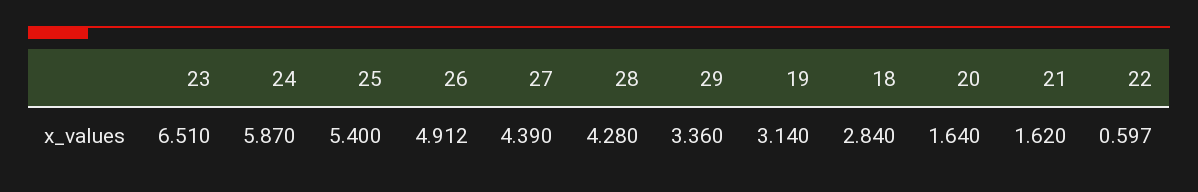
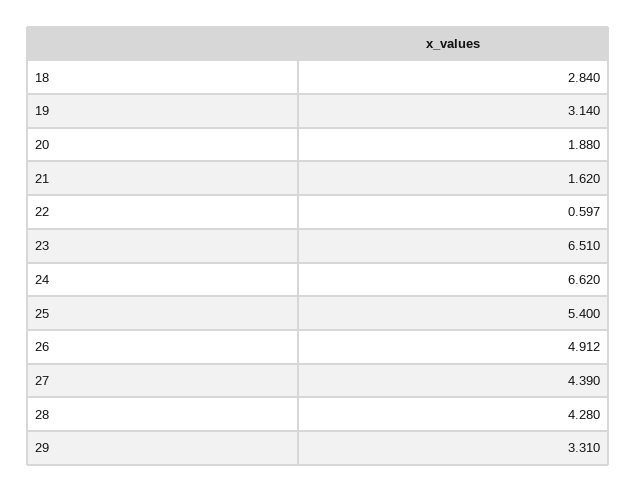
24: 5.87 -> 6.62
29: 3.36 -> 3.31
20: 1.64 -> 1.88

